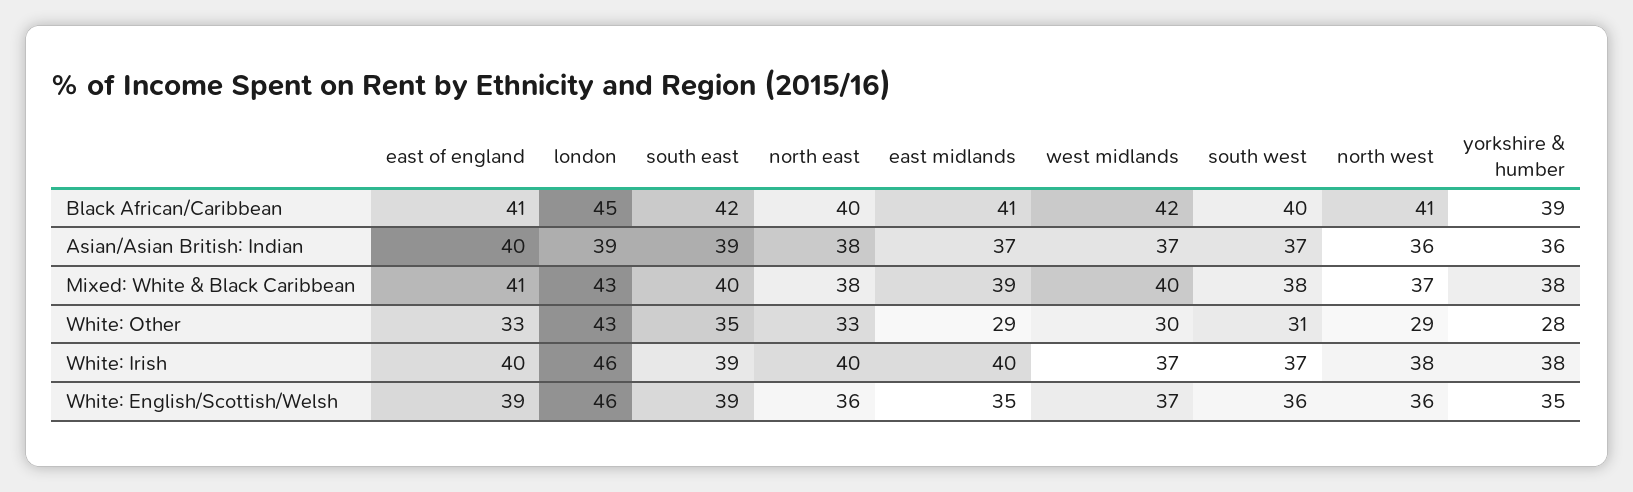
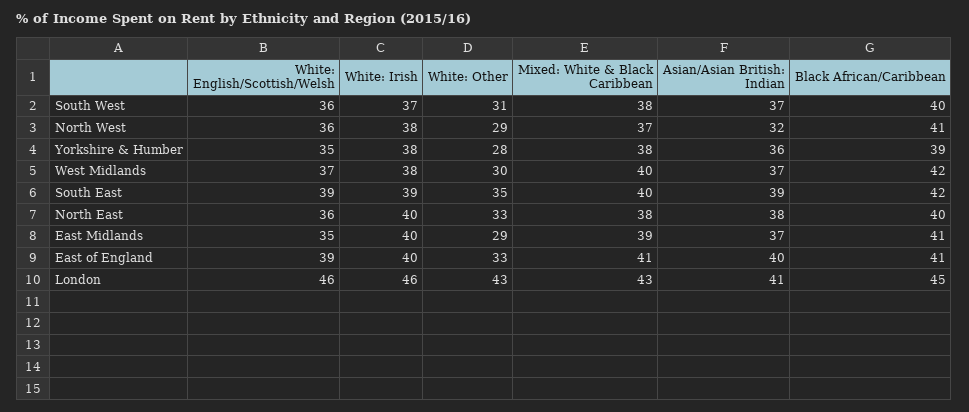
london, Asian/Asian British: Indian: 39 -> 41
north west, Asian/Asian British: Indian: 36 -> 32
west midlands, White: Irish: 37 -> 38

